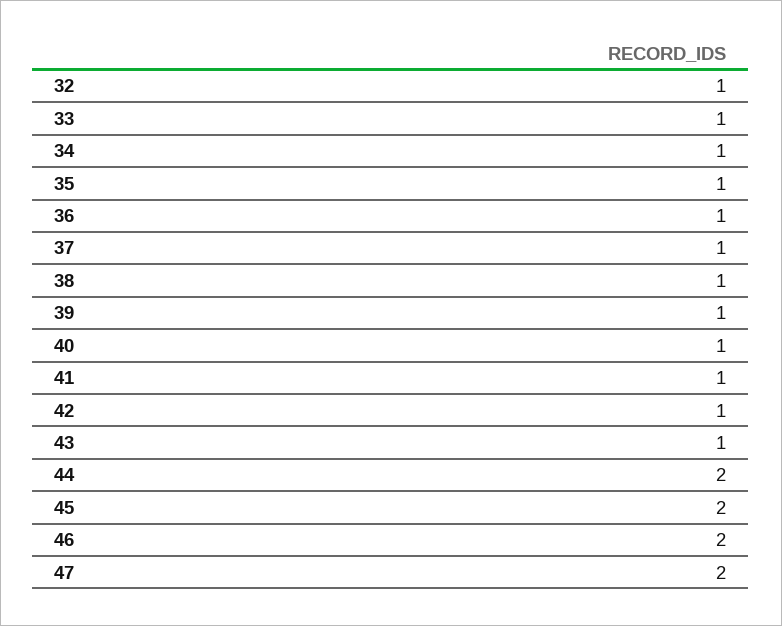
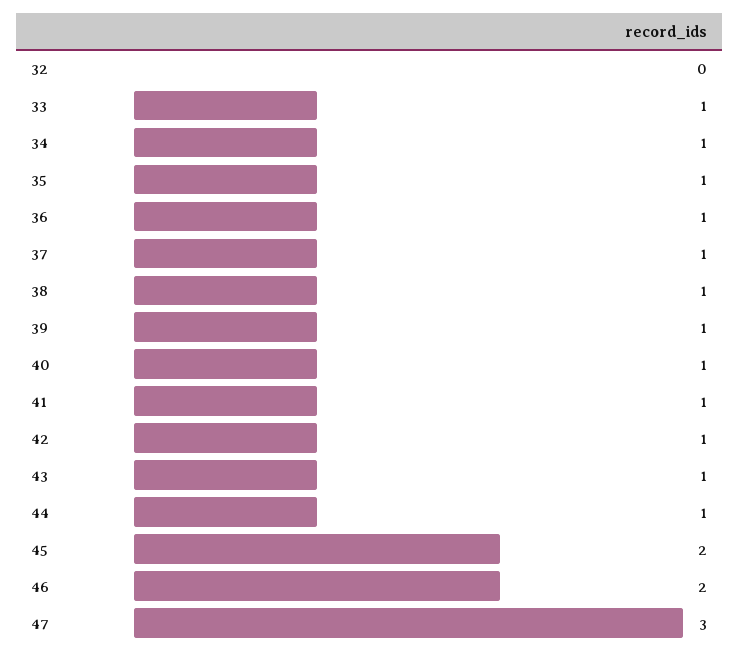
32: 1 -> 0
44: 2 -> 1
47: 2 -> 3

